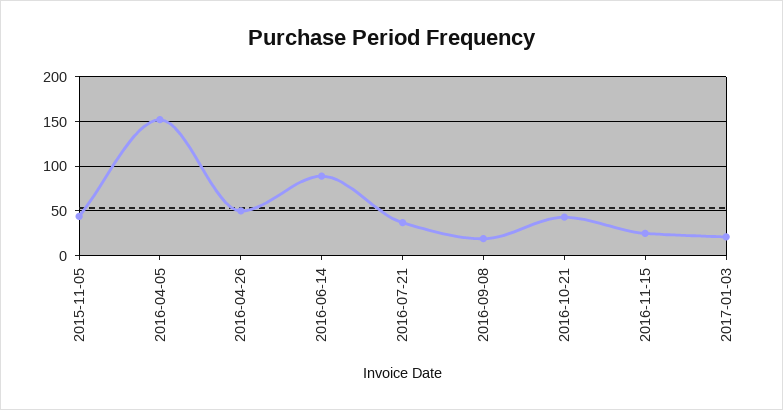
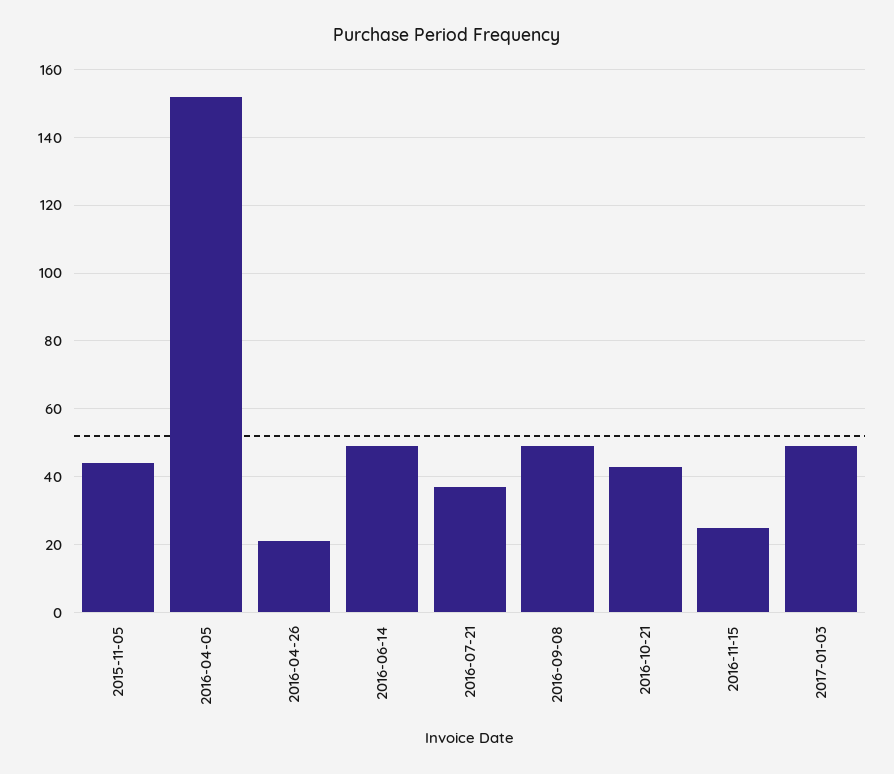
2016-04-26: 50 -> 20
2016-06-14: 90 -> 50
2016-09-08: 20 -> 50
2017-01-03: 20 -> 50

